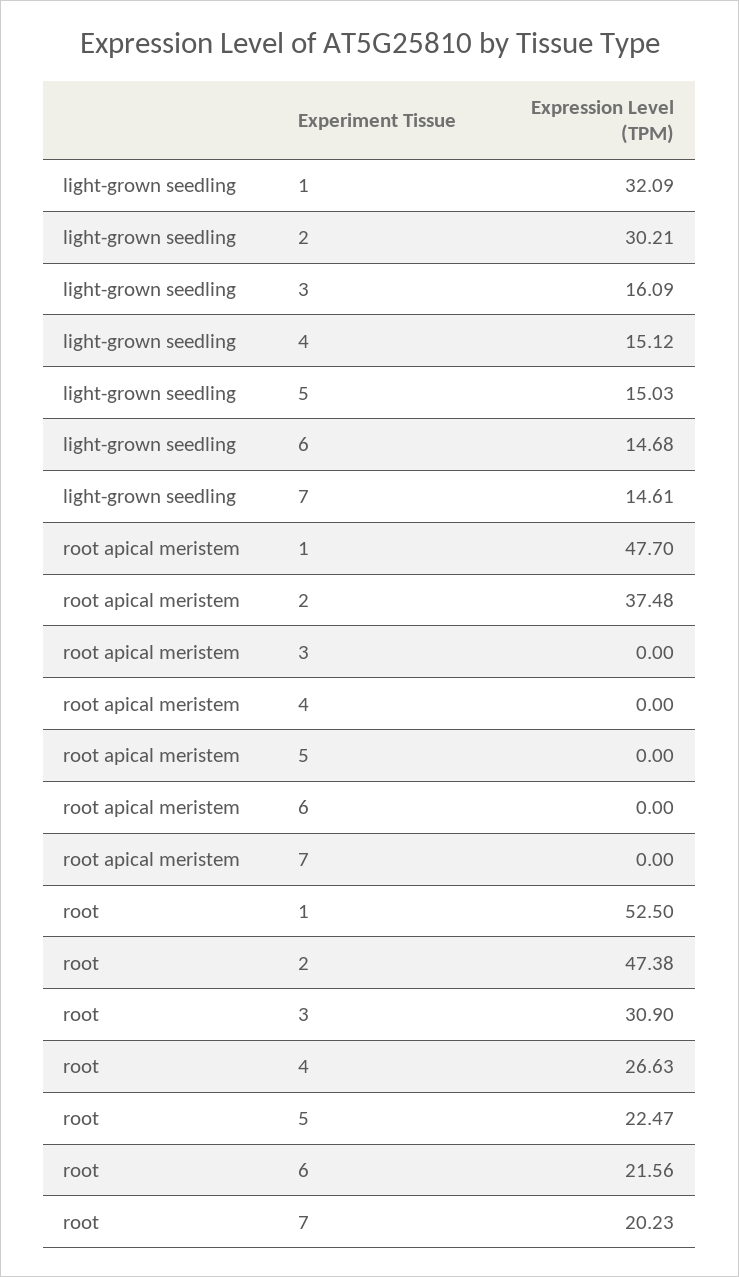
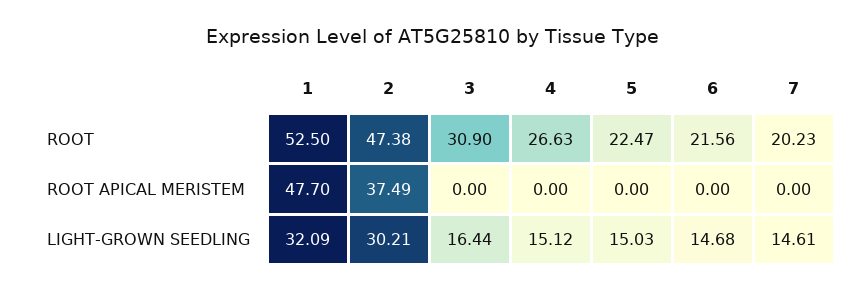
light-grown seedling, 3: 16.09 -> 16.44
root apical meristem, 2: 37.48 -> 37.49

